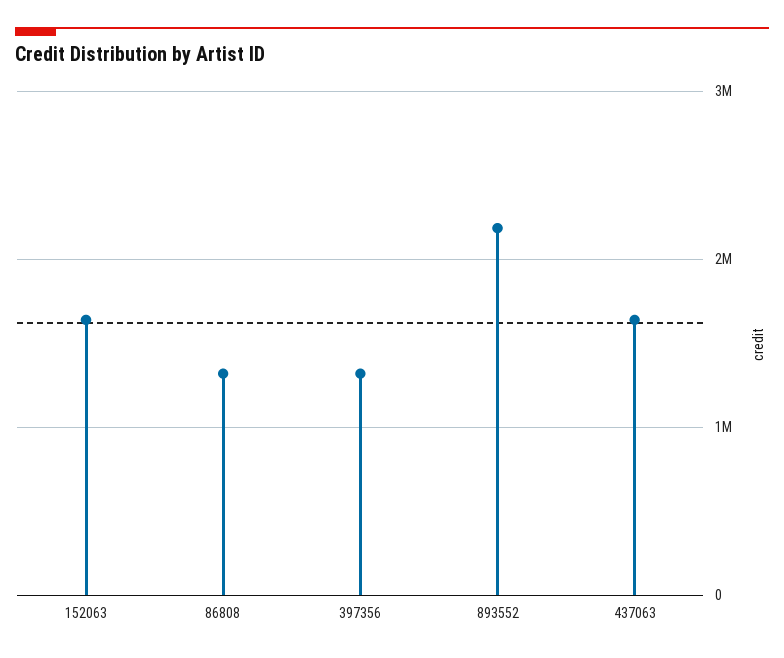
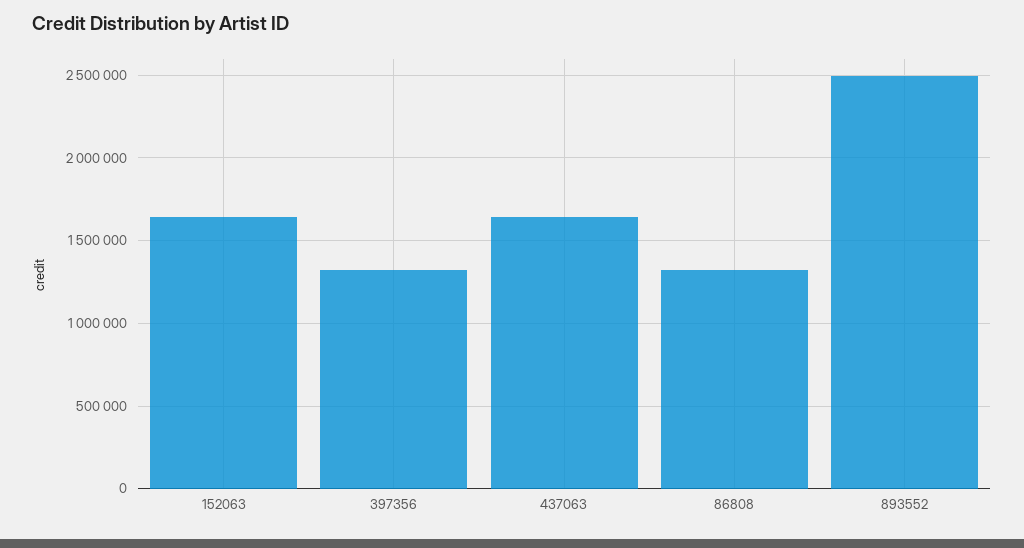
893552: 2200000 -> 2500000

